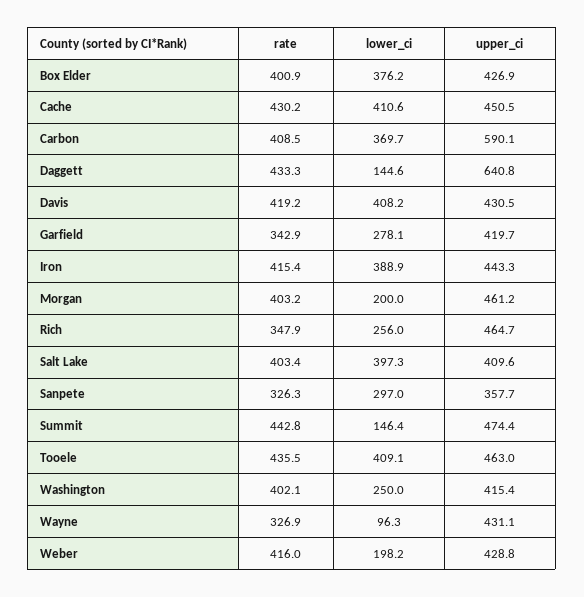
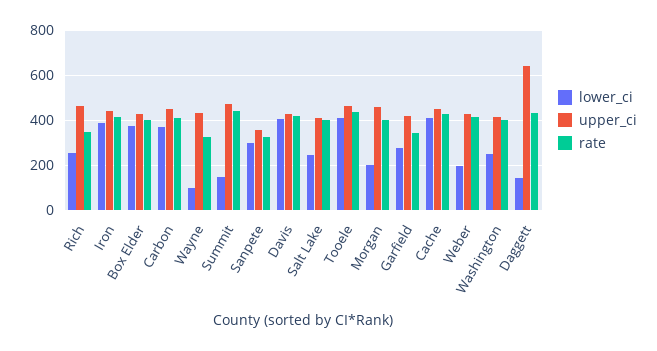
upper_ci, Carbon: 590.1 -> 450
lower_ci, Salt Lake: 397.3 -> 250

